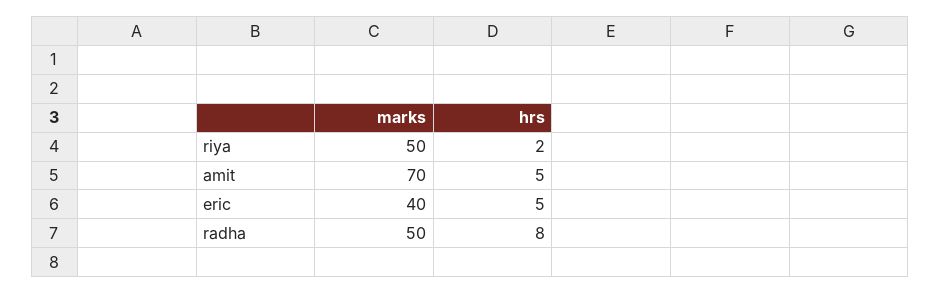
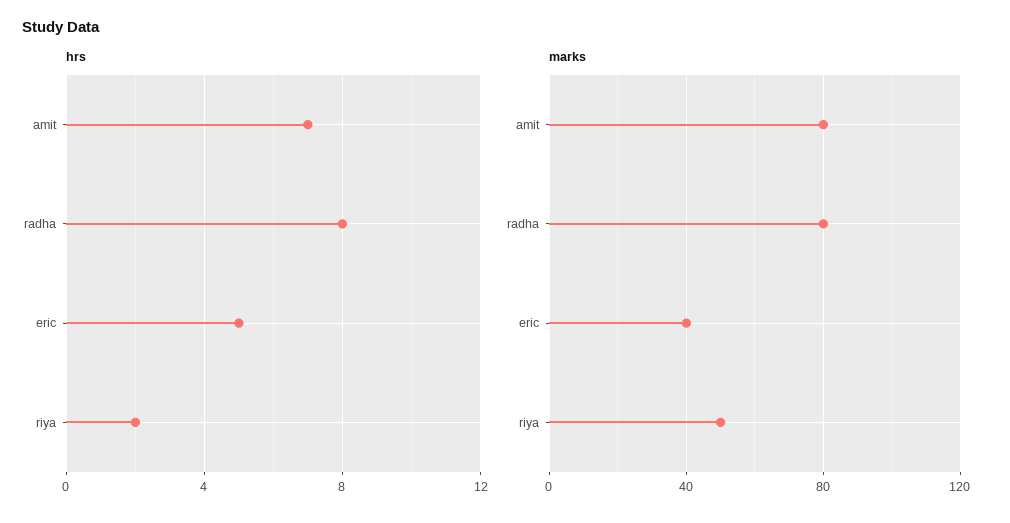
marks, amit: 70 -> 80
hrs, amit: 5 -> 7
marks, radha: 50 -> 80

